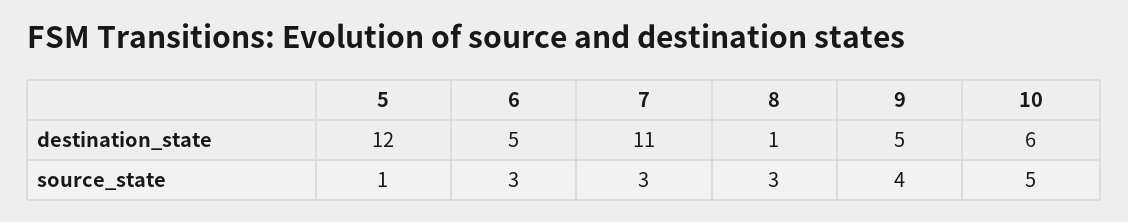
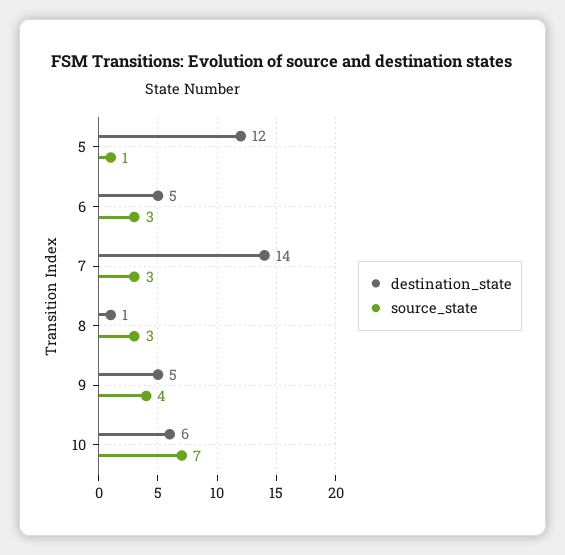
destination_state, 7: 11 -> 14
source_state, 10: 5 -> 7

